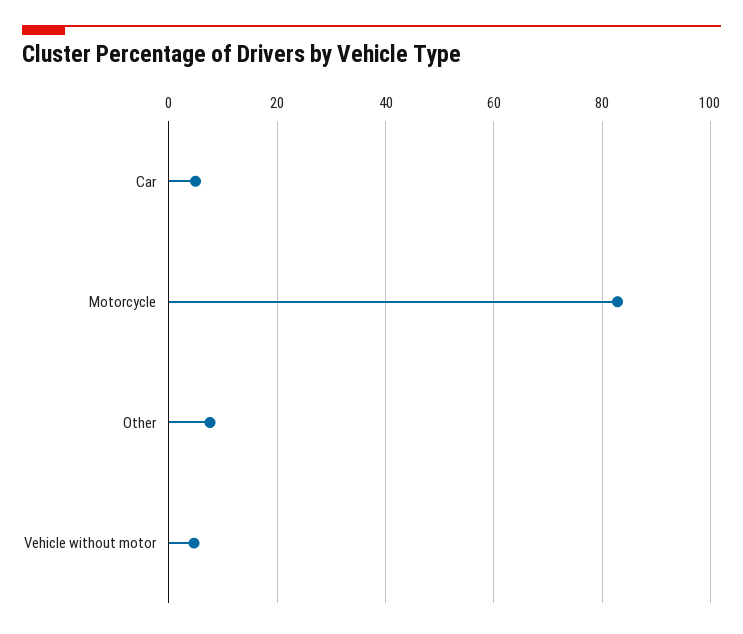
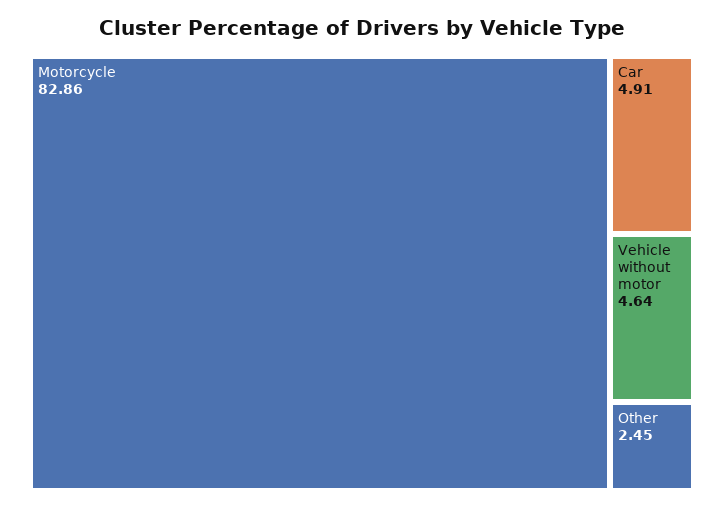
Other: 8 -> 2.45

